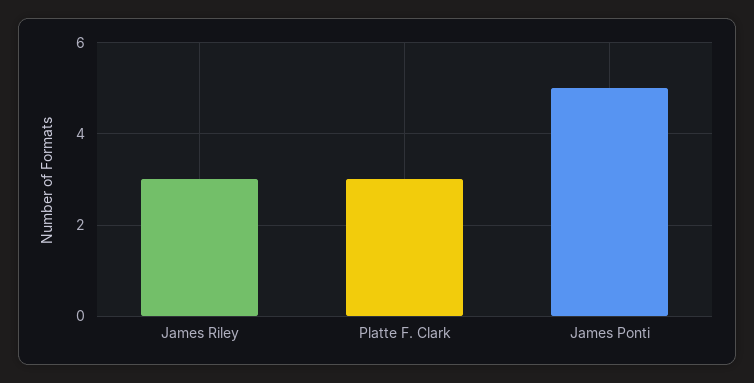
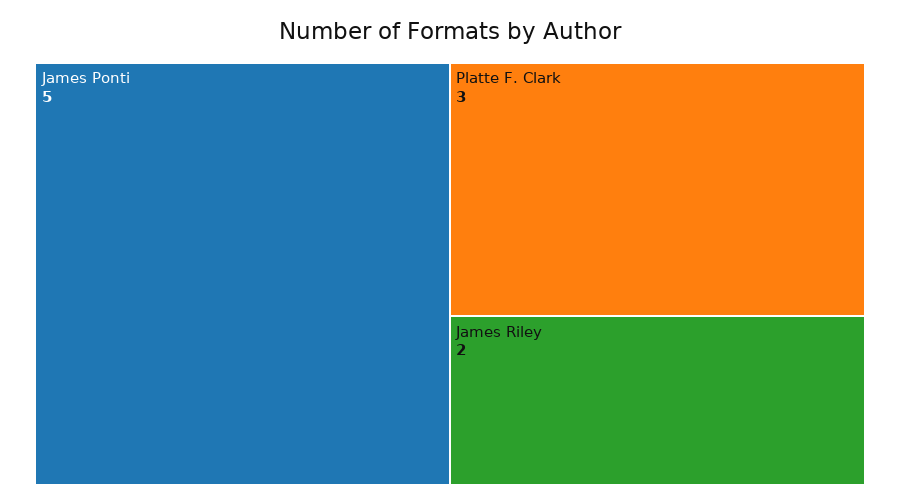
James Riley: 3 -> 2

